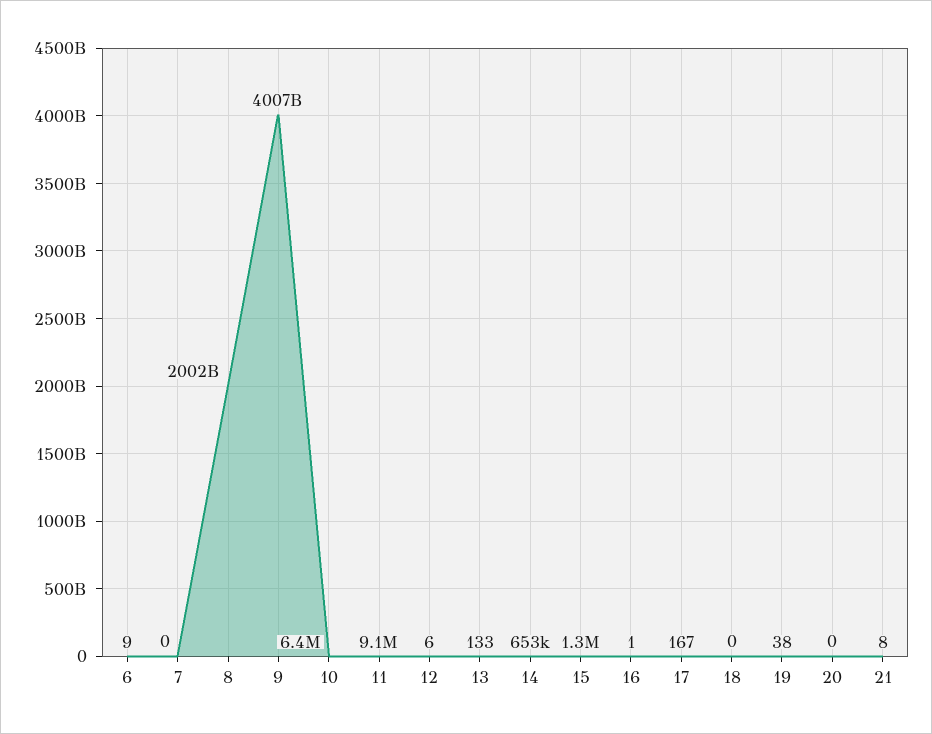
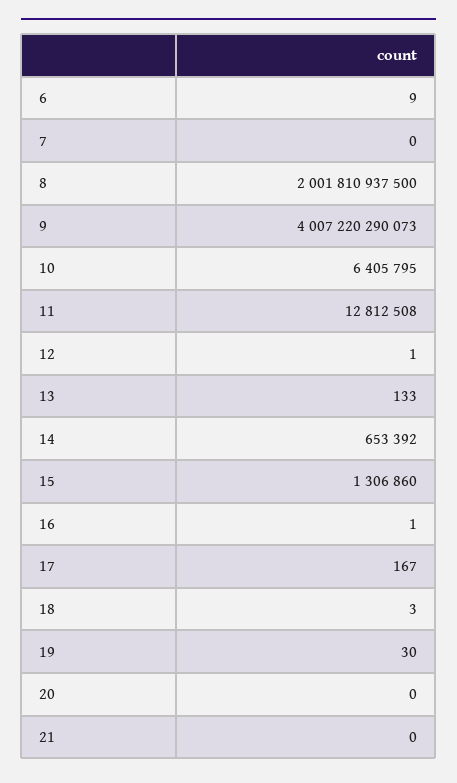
11: 9100000 -> 12812508
12: 6 -> 1
18: 0 -> 3
19: 38 -> 30
21: 8 -> 0

